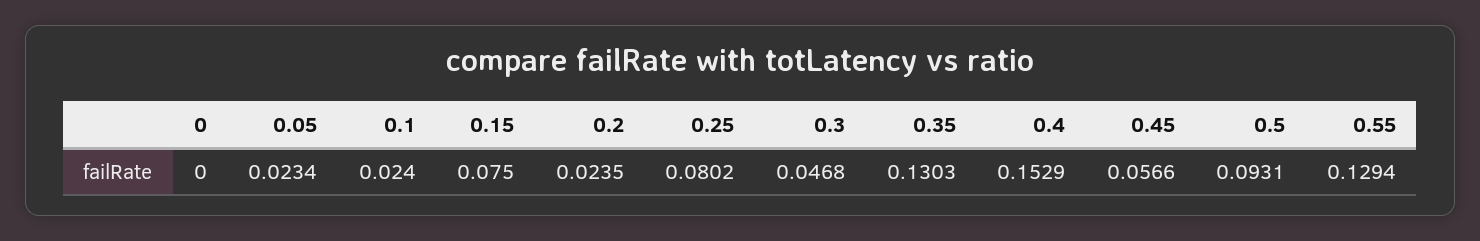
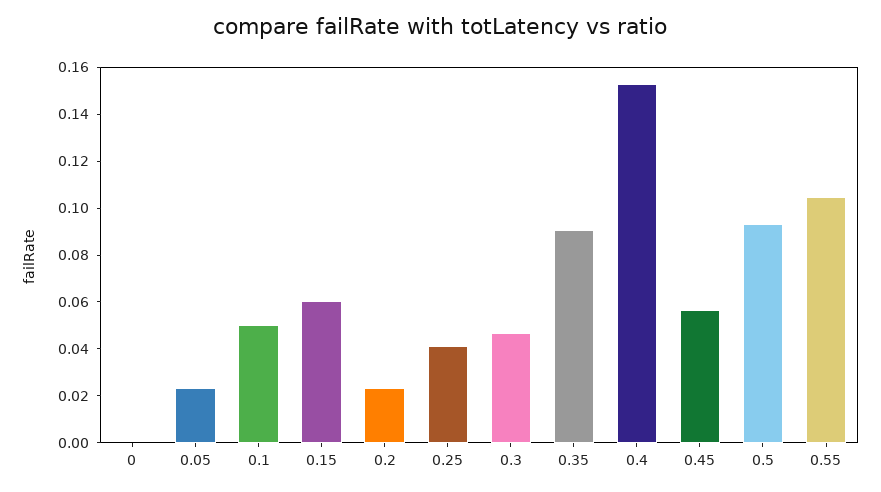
0.1: 0.024 -> 0.05
0.15: 0.075 -> 0.06
0.25: 0.0802 -> 0.04
0.35: 0.1303 -> 0.09
0.55: 0.1294 -> 0.105

